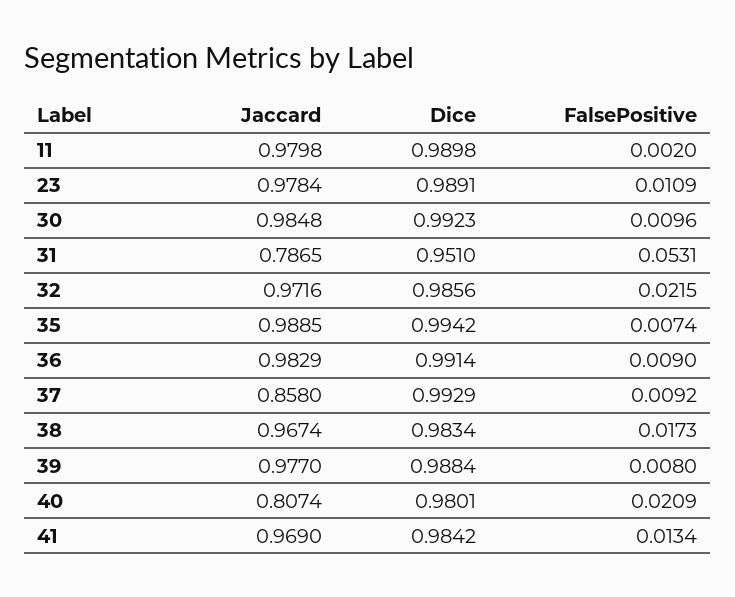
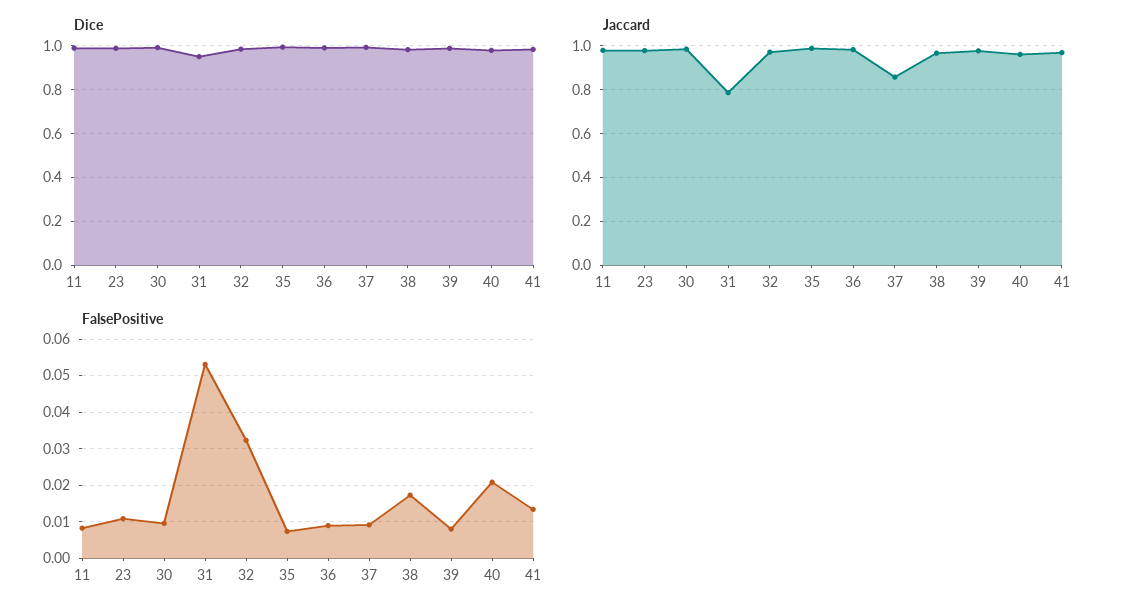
FalsePositive, 11: 0.002 -> 0.008
FalsePositive, 32: 0.0215 -> 0.032
Jaccard, 40: 0.8074 -> 0.95

